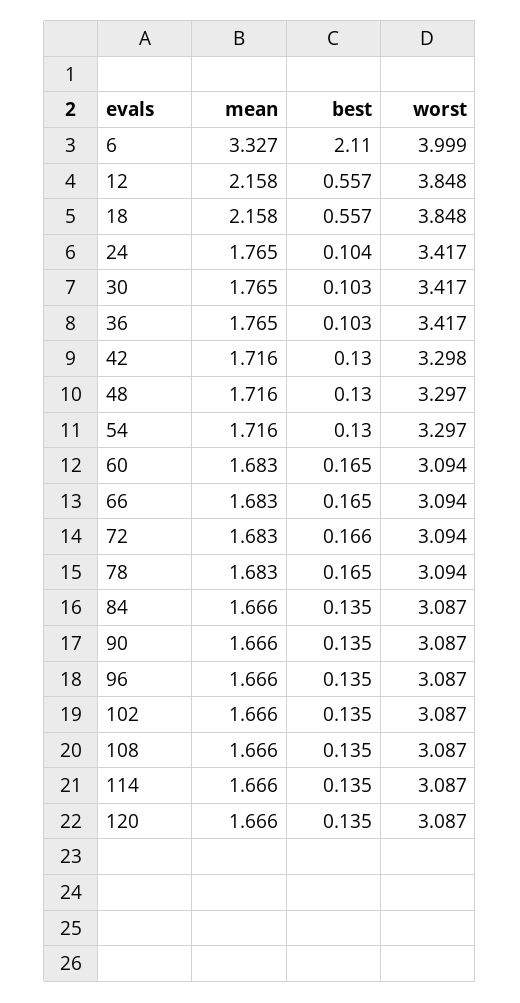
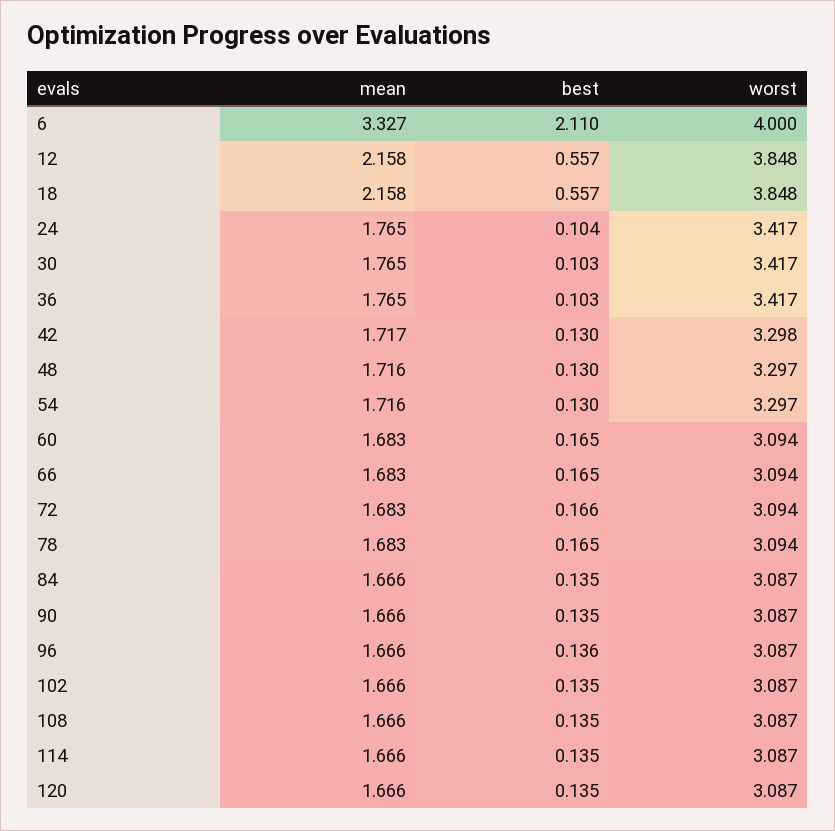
worst, 6: 3.999 -> 4
mean, 42: 1.716 -> 1.717
best, 96: 0.135 -> 0.136

